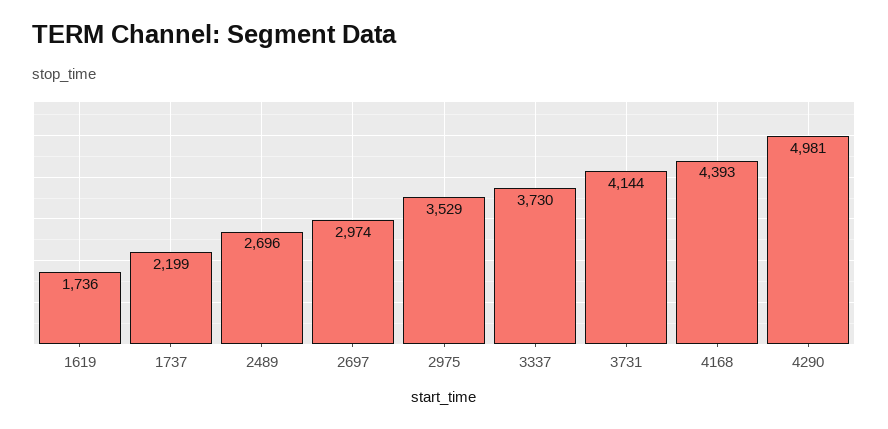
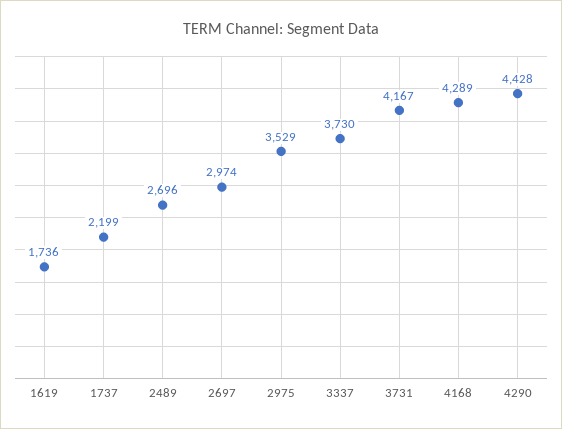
3731: 4144 -> 4167
4168: 4393 -> 4289
4290: 4981 -> 4428

